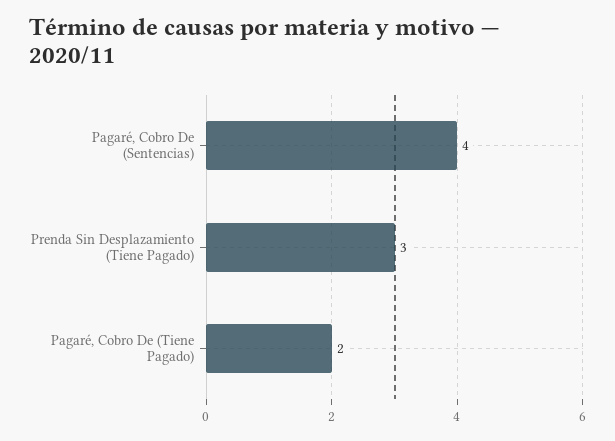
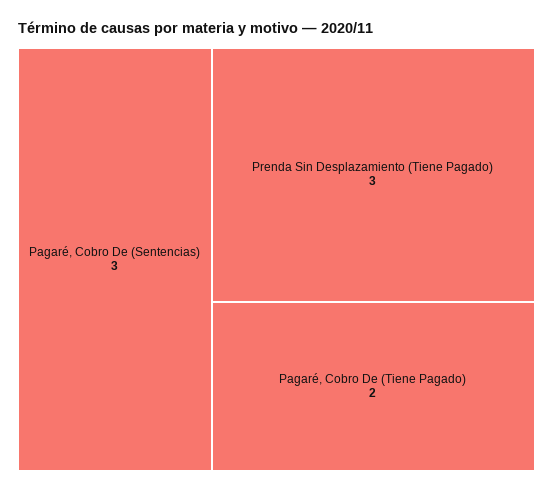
Pagaré, Cobro De (Sentencias): 4 -> 3

